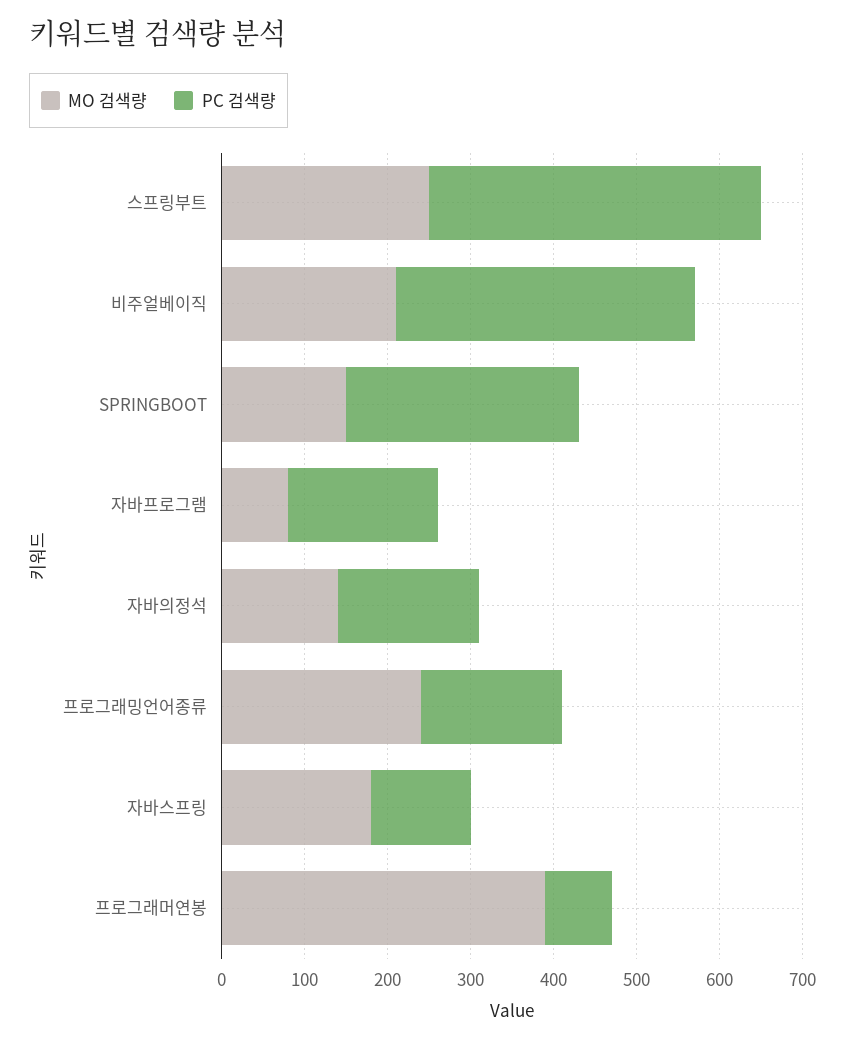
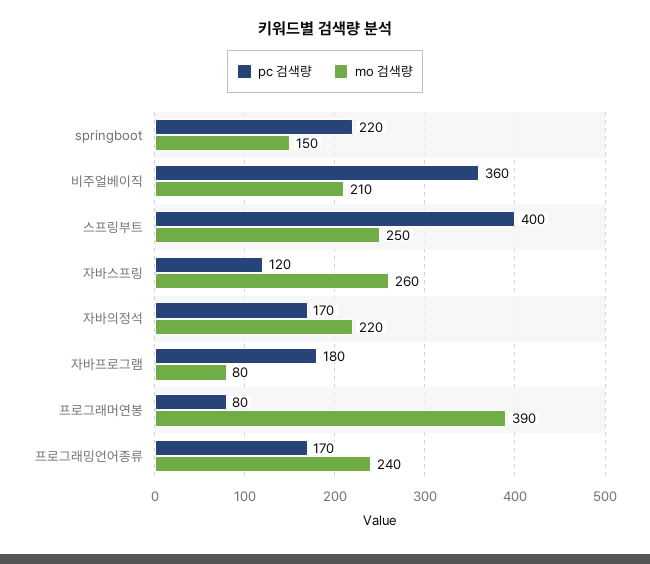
PC 검색량, SPRINGBOOT: 280 -> 220
MO 검색량, 자바의정석: 140 -> 220
MO 검색량, 자바스프링: 180 -> 260

